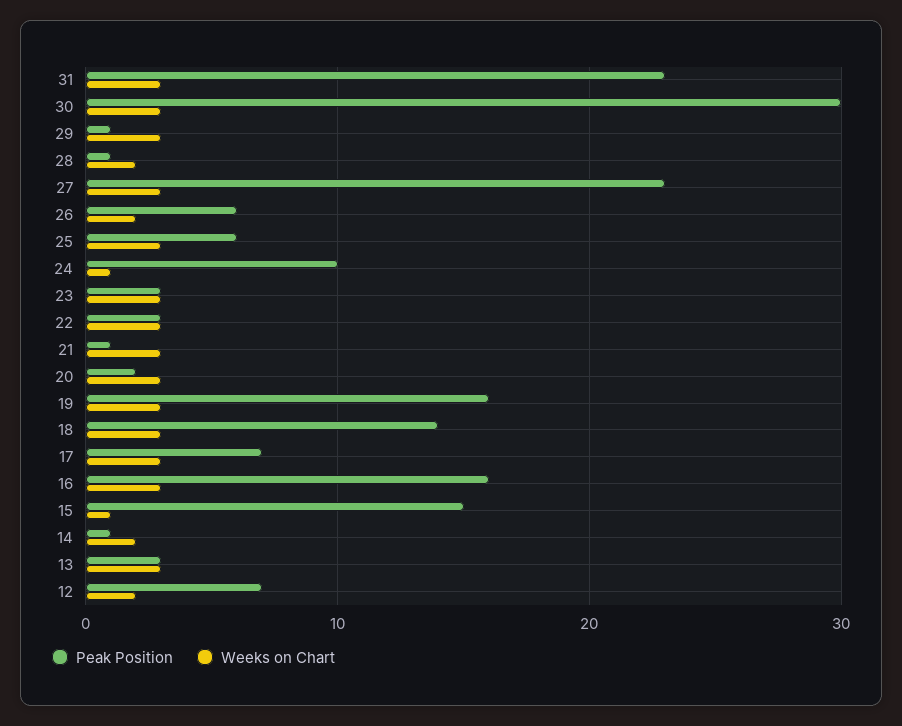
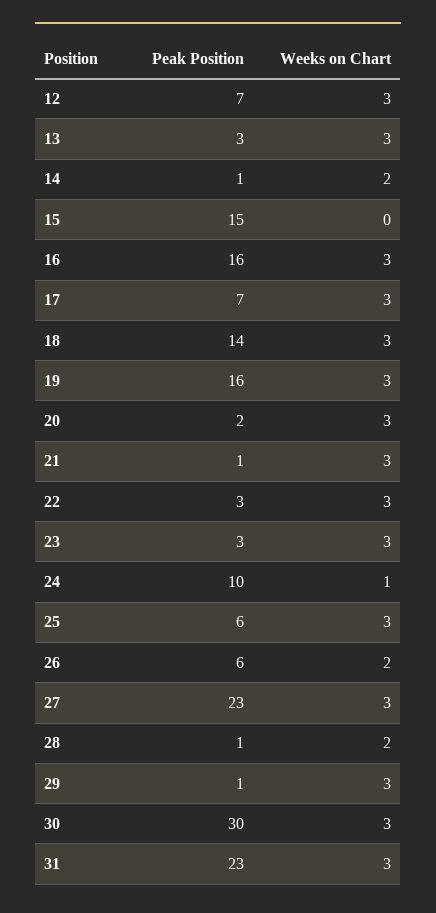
Weeks on Chart, 15: 1 -> 0
Weeks on Chart, 12: 2 -> 3

